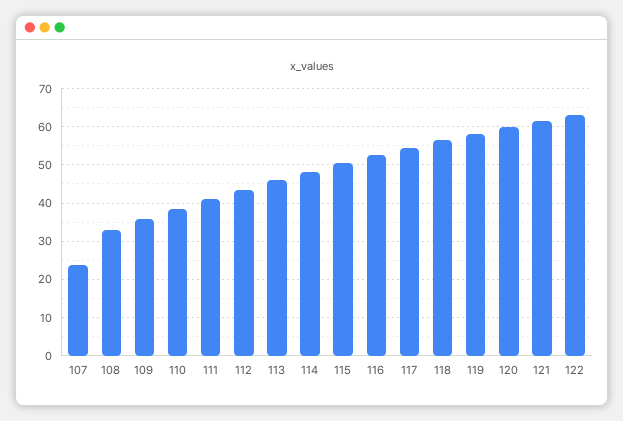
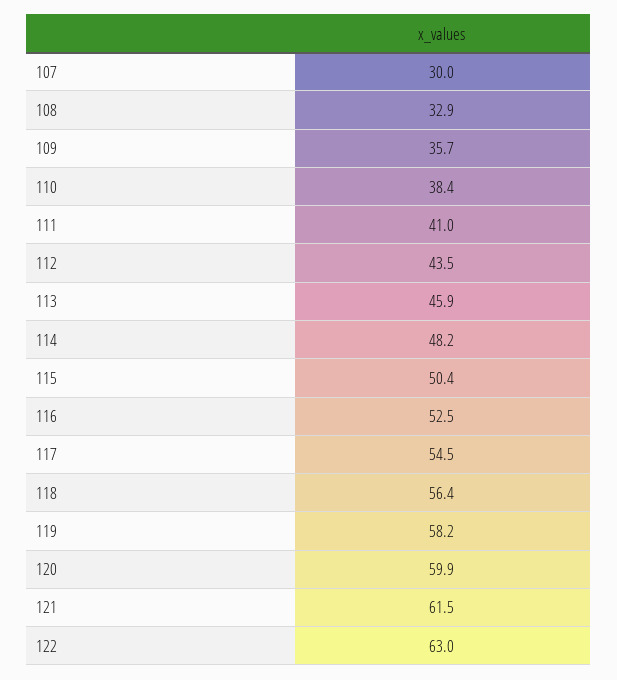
107: 24 -> 30

